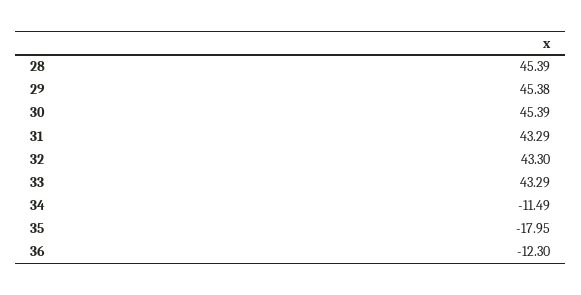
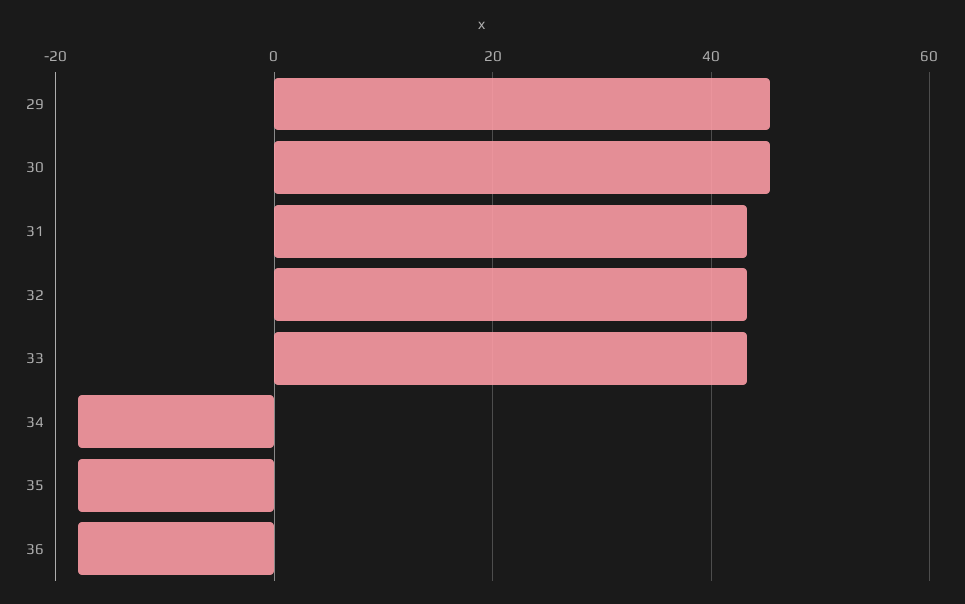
28: 45.39 -> none
34: -11.49 -> -18
36: -12.3 -> -18

